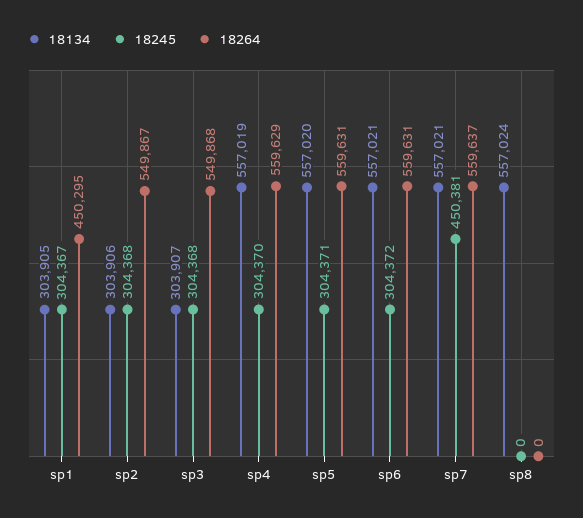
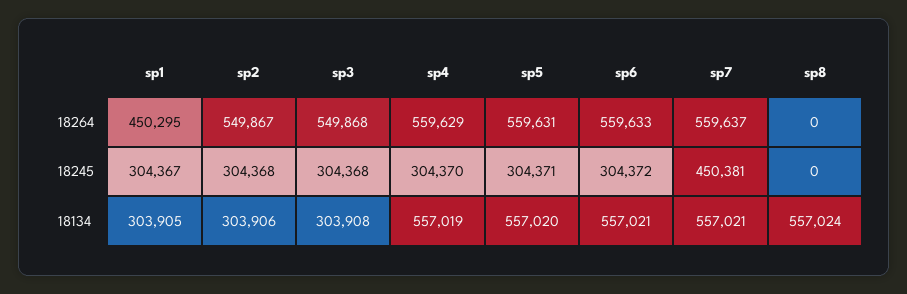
18134, sp3: 303907 -> 303908
18264, sp6: 559631 -> 559633

